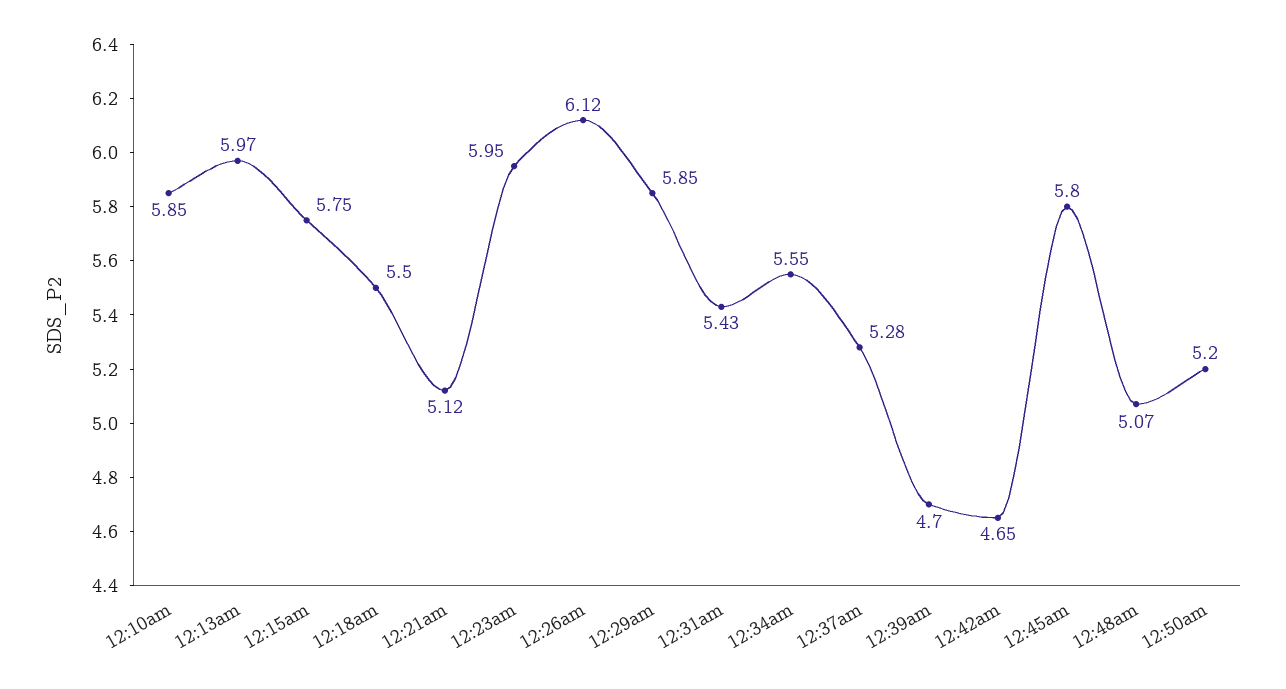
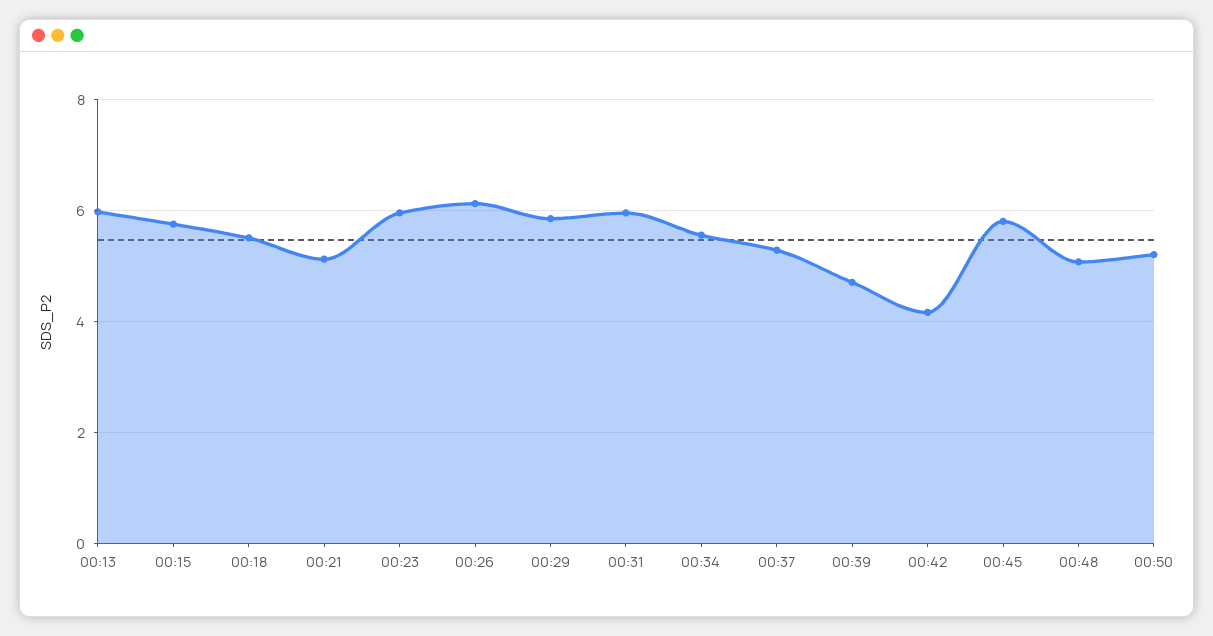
12:10am: 5.85 -> none
12:31am: 5.43 -> 6
12:42am: 4.65 -> 4.2

